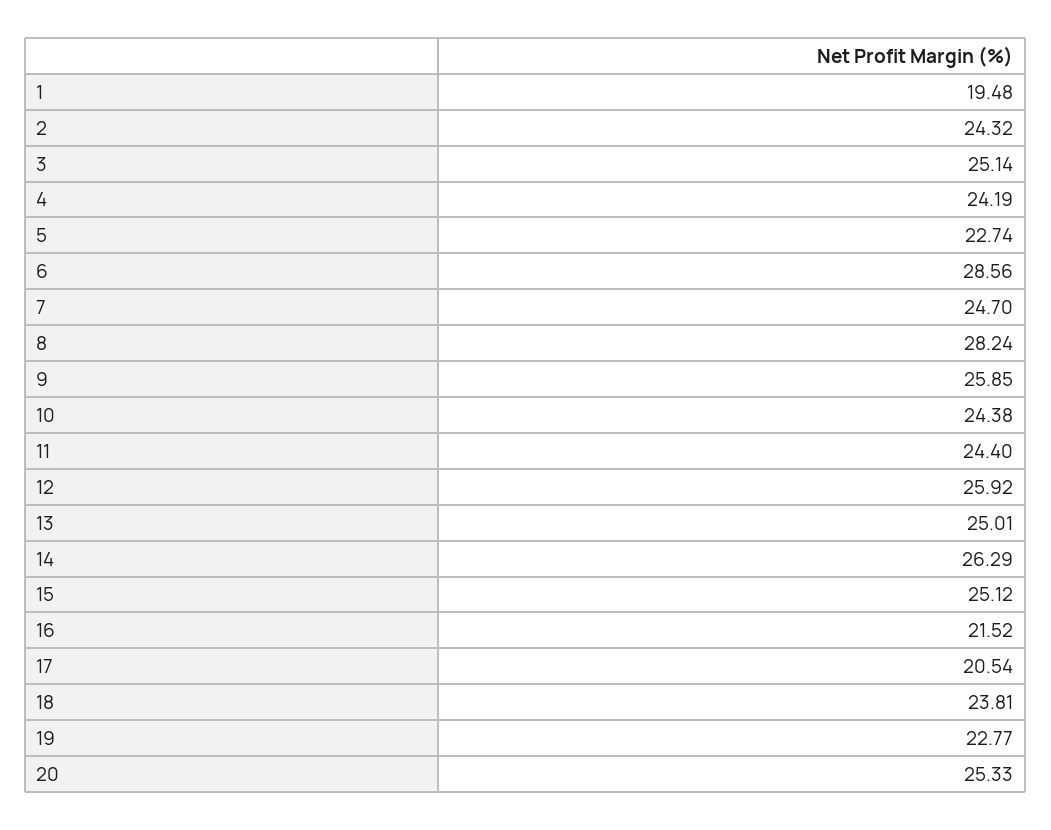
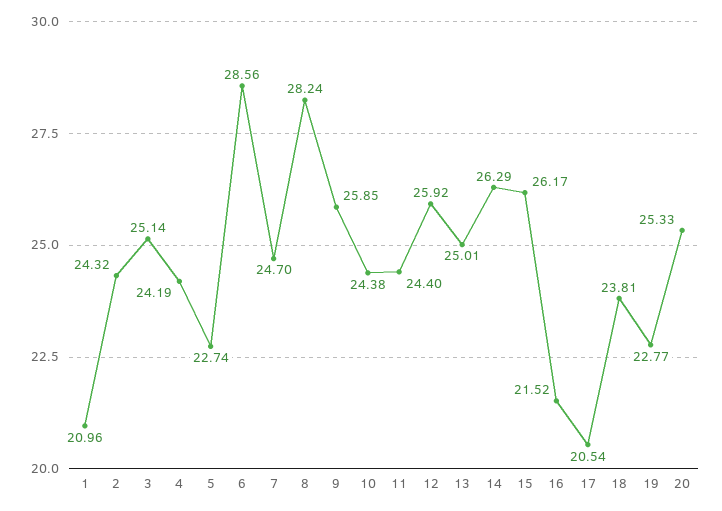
1: 19.48 -> 20.96
15: 25.12 -> 26.17

